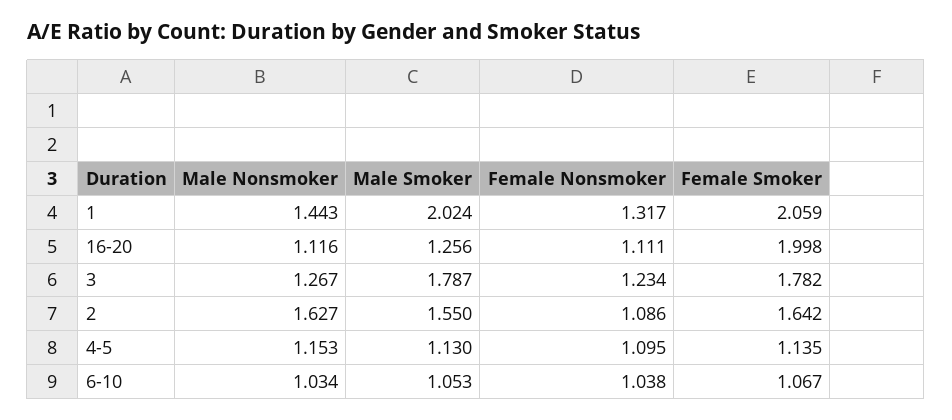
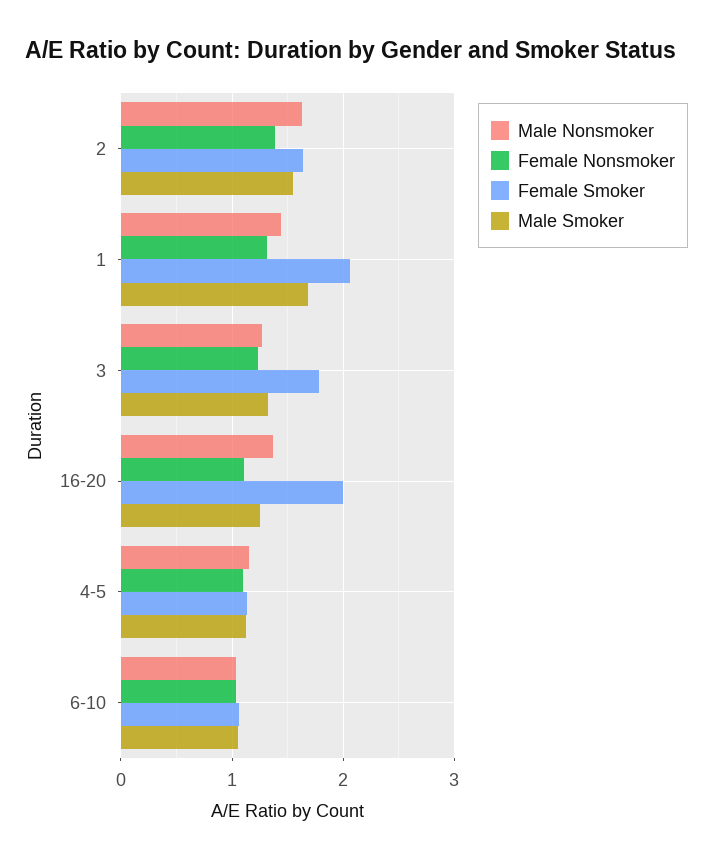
Male Smoker, 1: 2.024 -> 1.7
Male Nonsmoker, 16-20: 1.116 -> 1.4
Male Smoker, 3: 1.787 -> 1.3
Female Nonsmoker, 2: 1.086 -> 1.4

